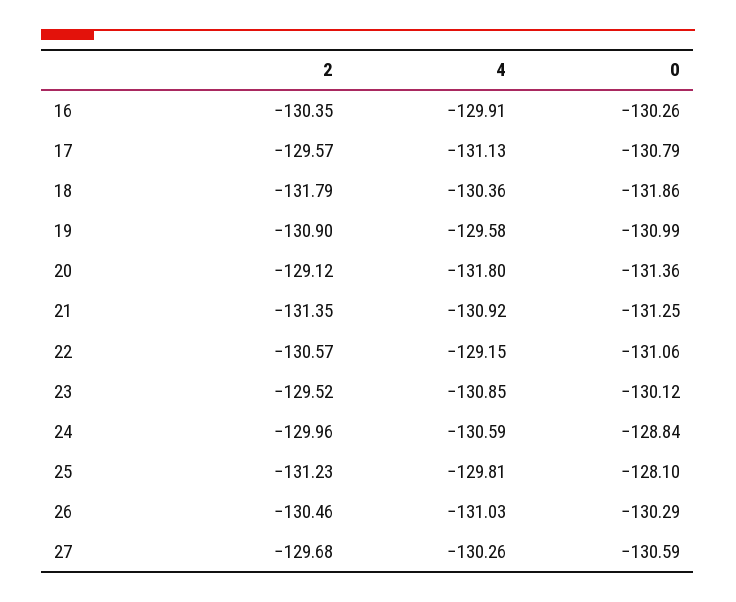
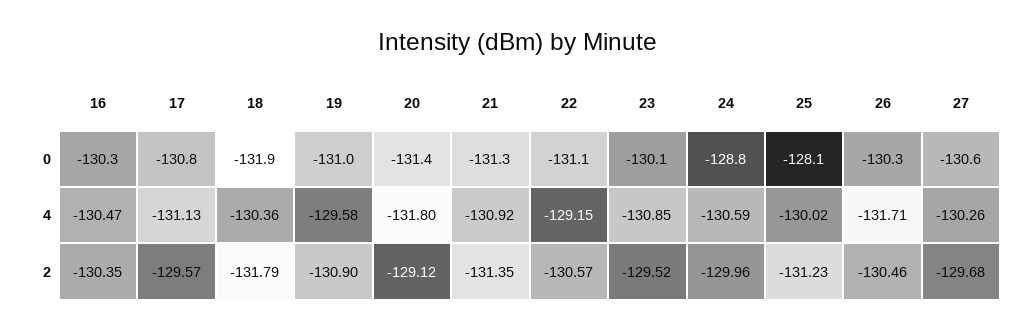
4, 16: -129.91 -> -130.47
4, 25: -129.81 -> -130.02
4, 26: -131.03 -> -131.71

